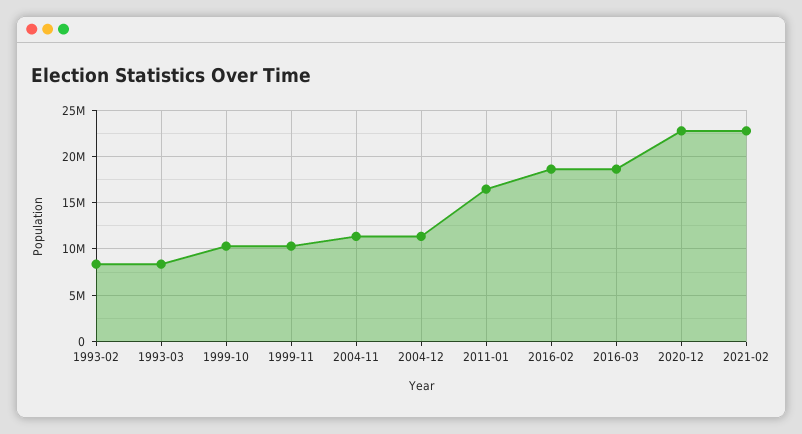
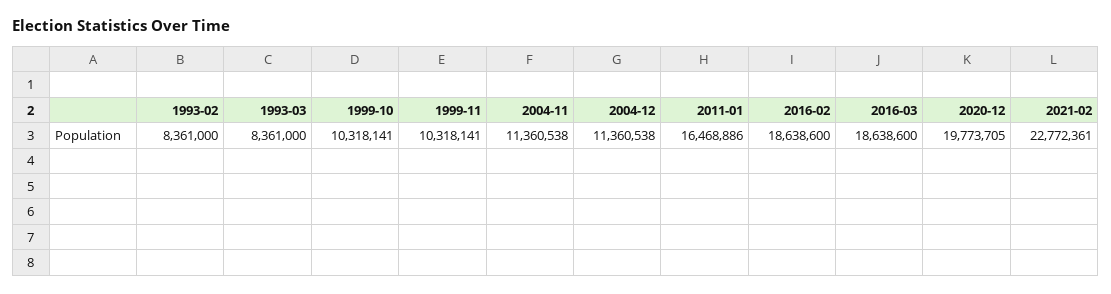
2020-12: 23000000 -> 19773705

